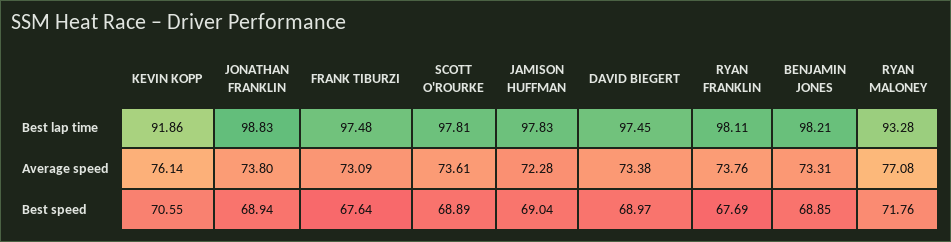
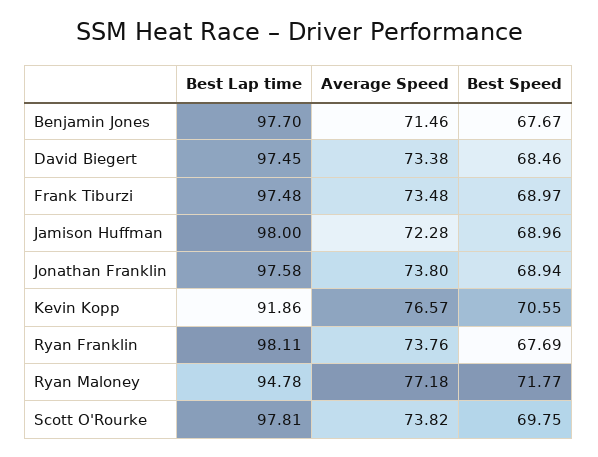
JONATHAN FRANKLIN, Best lap time: 98.83 -> 97.58
JAMISON HUFFMAN, Best lap time: 97.83 -> 98
BENJAMIN JONES, Best lap time: 98.21 -> 97.7
RYAN MALONEY, Best lap time: 93.28 -> 94.78
KEVIN KOPP, Average speed: 76.14 -> 76.57
FRANK TIBURZI, Average speed: 73.09 -> 73.48
SCOTT O'ROURKE, Average speed: 73.61 -> 73.82
BENJAMIN JONES, Average speed: 73.31 -> 71.46
RYAN MALONEY, Average speed: 77.08 -> 77.18
FRANK TIBURZI, Best speed: 67.64 -> 68.97
SCOTT O'ROURKE, Best speed: 68.89 -> 69.75
JAMISON HUFFMAN, Best speed: 69.04 -> 68.96
DAVID BIEGERT, Best speed: 68.97 -> 68.46
BENJAMIN JONES, Best speed: 68.85 -> 67.67
RYAN MALONEY, Best speed: 71.76 -> 71.77

